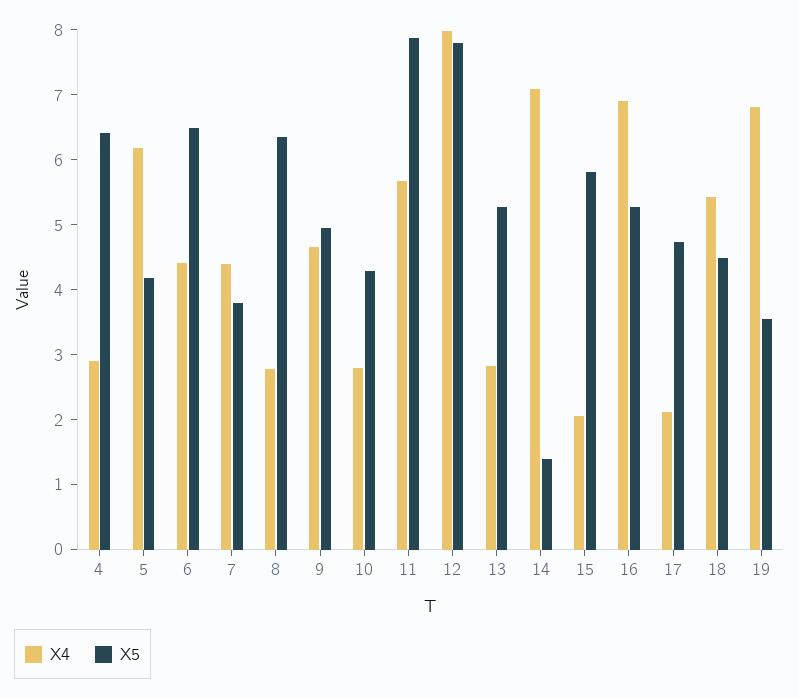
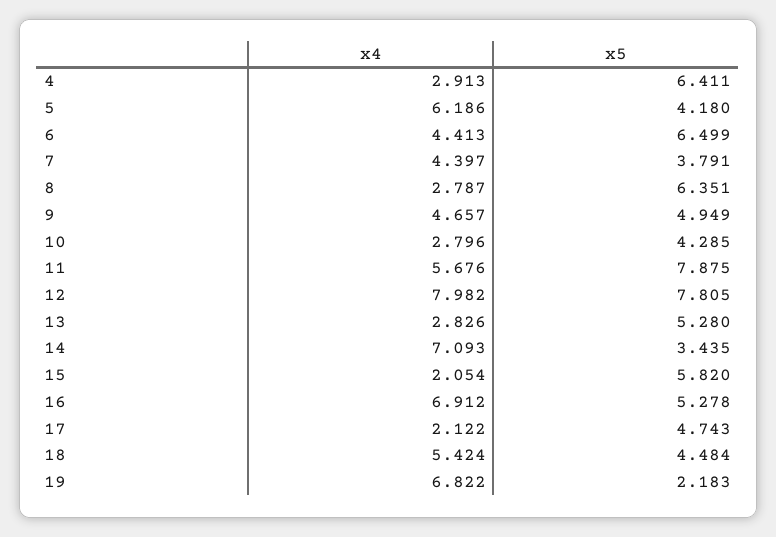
X5, 14: 1.4 -> 3.435
X5, 19: 3.6 -> 2.183

